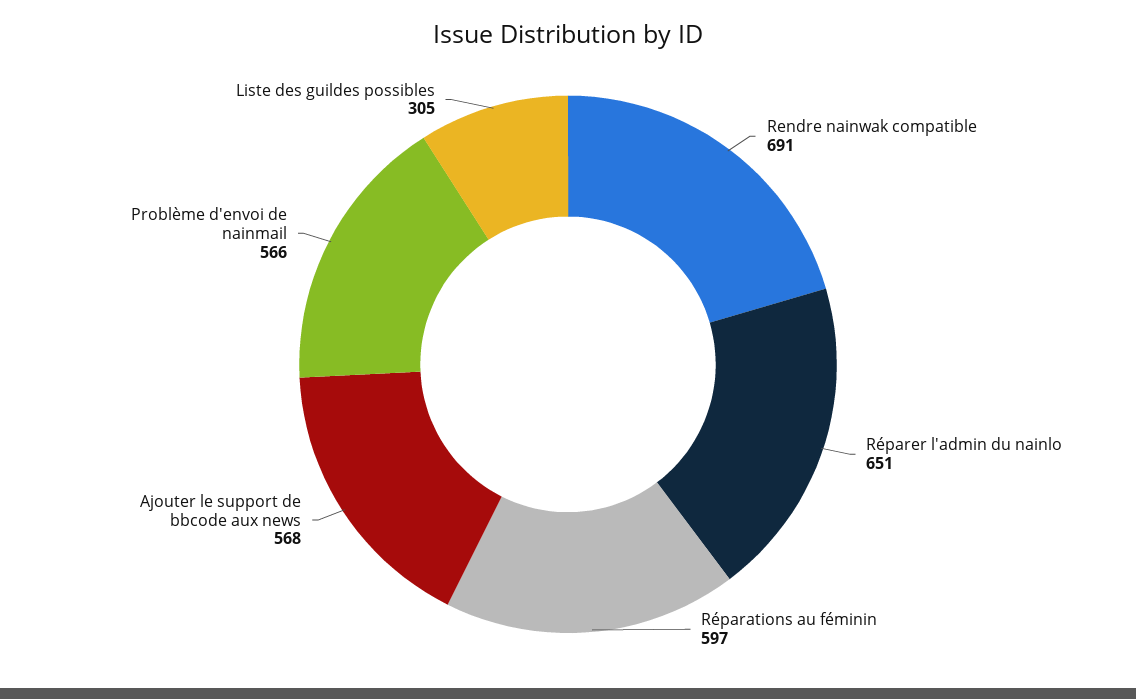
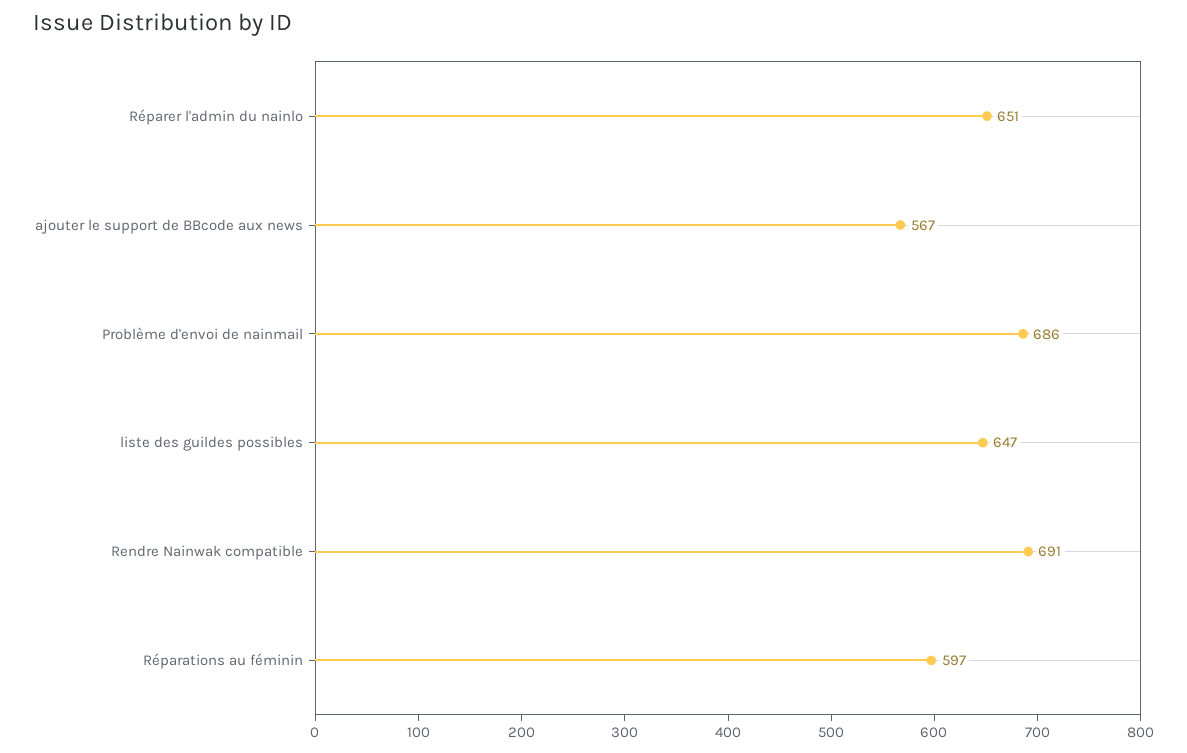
Ajouter le support de bbcode aux news: 568 -> 567
Problème d'envoi de nainmail: 566 -> 686
Liste des guildes possibles: 305 -> 647

